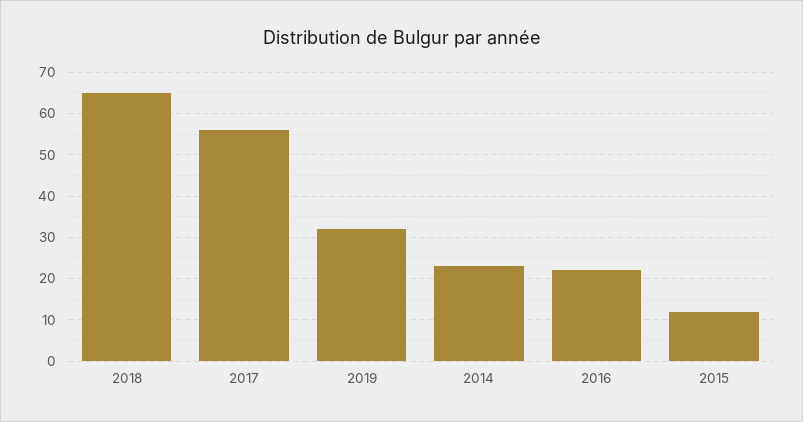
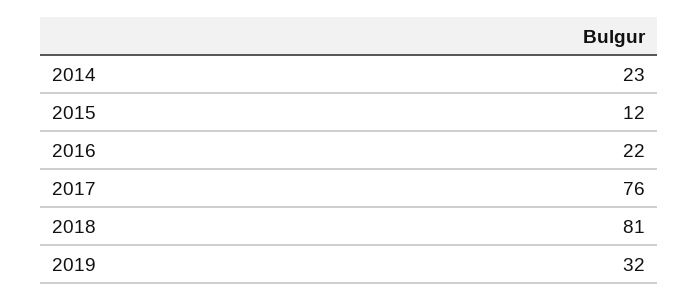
2018: 65 -> 81
2017: 55 -> 76

